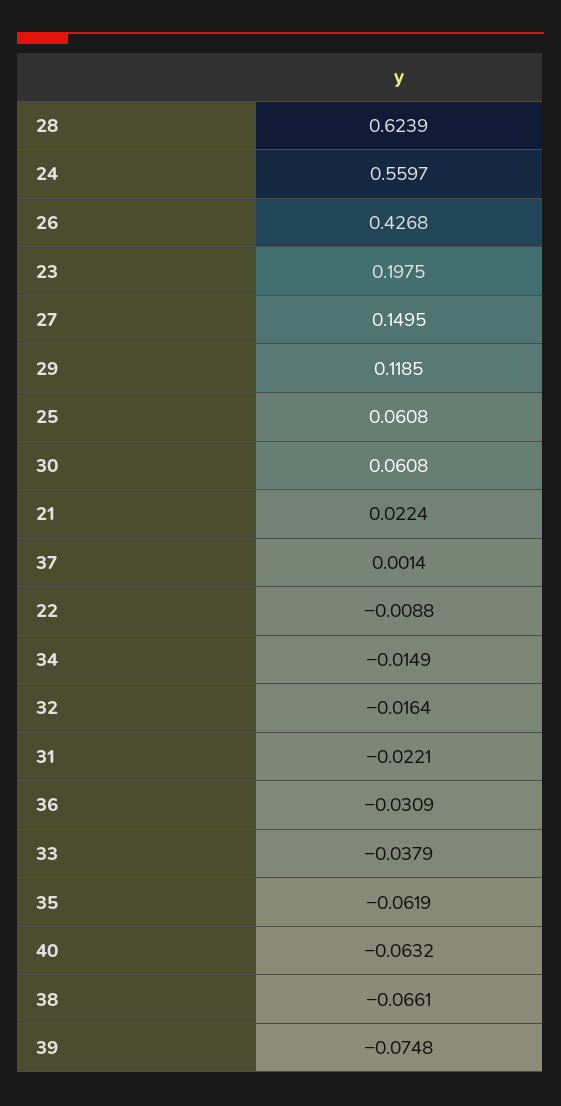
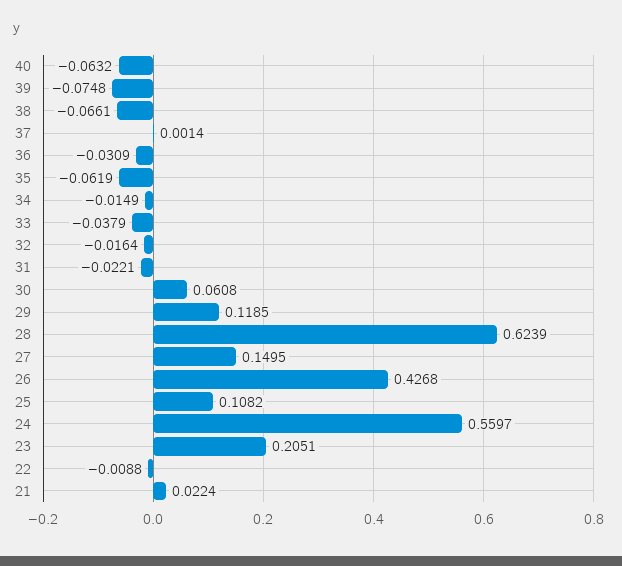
23: 0.1975 -> 0.2051
25: 0.0608 -> 0.1082

